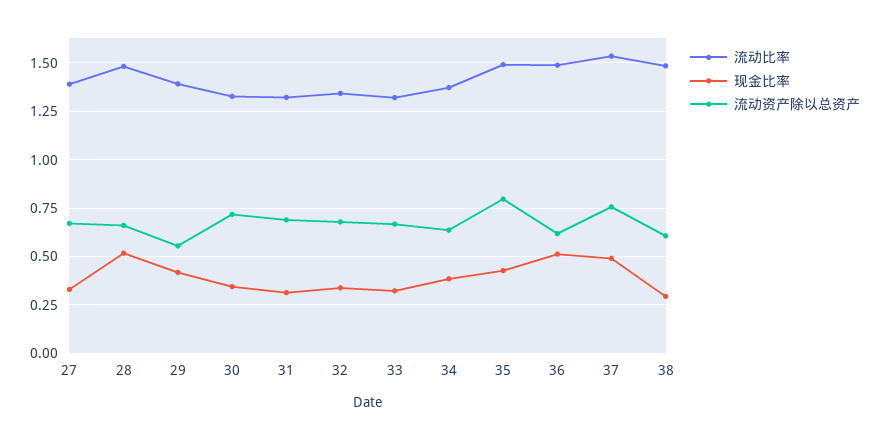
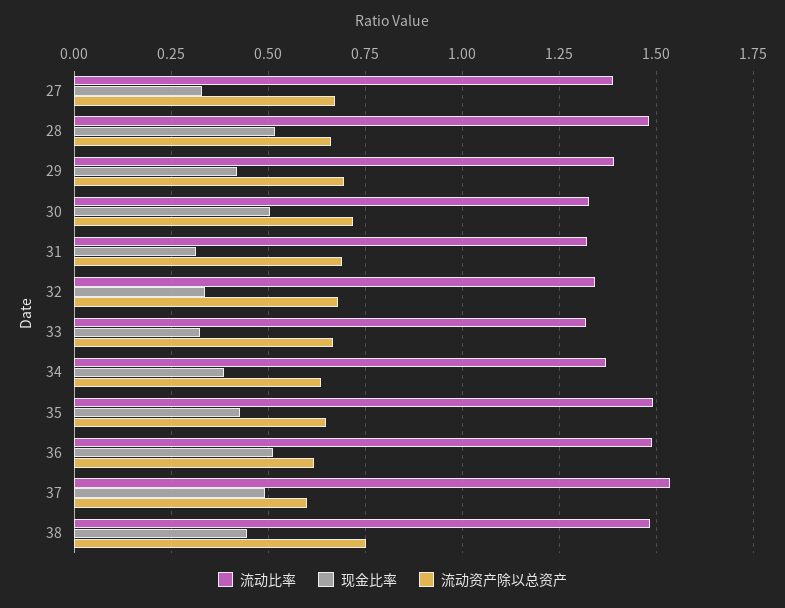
流动资产除以总资产, 29: 0.55 -> 0.7
现金比率, 30: 0.35 -> 0.5
流动资产除以总资产, 35: 0.8 -> 0.65
流动资产除以总资产, 37: 0.75 -> 0.6
现金比率, 38: 0.3 -> 0.45
流动资产除以总资产, 38: 0.6 -> 0.75

